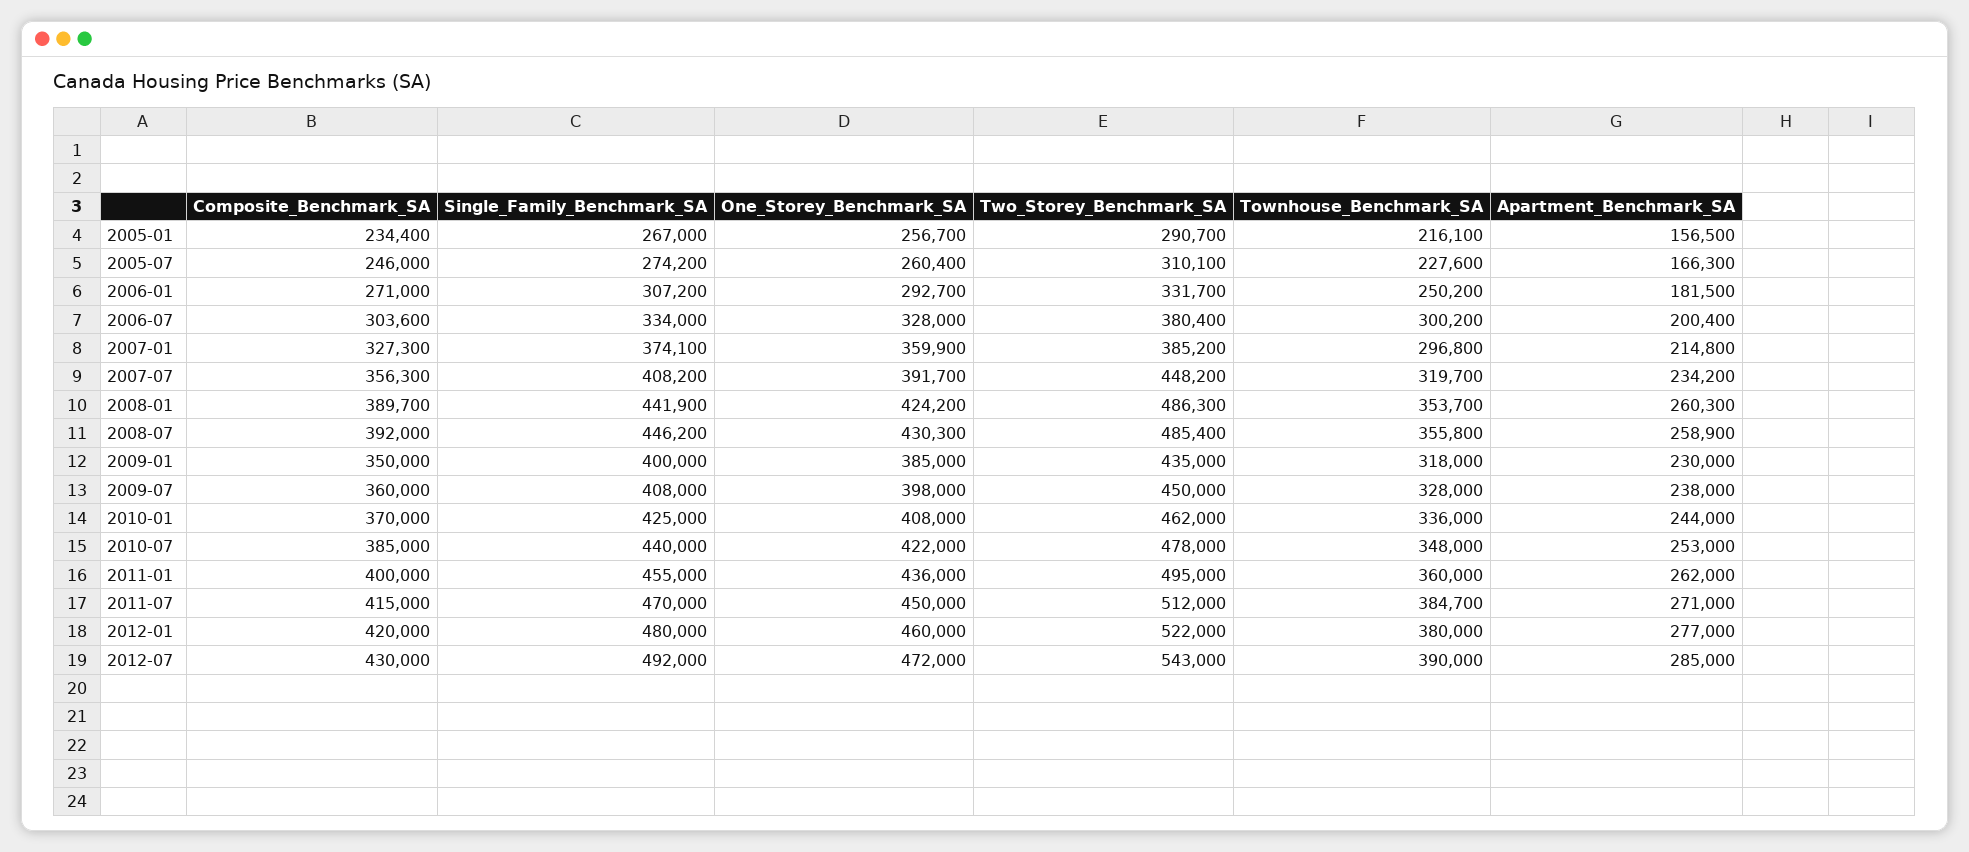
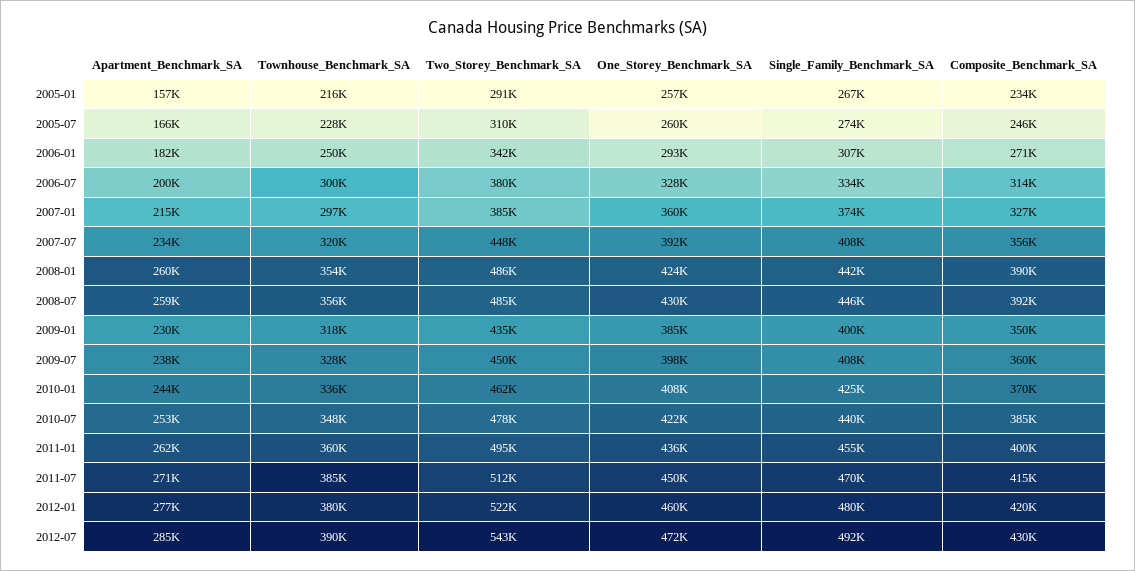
Two_Storey_Benchmark_SA, 2006-01: 331700 -> 342000
Composite_Benchmark_SA, 2006-07: 303600 -> 314000

